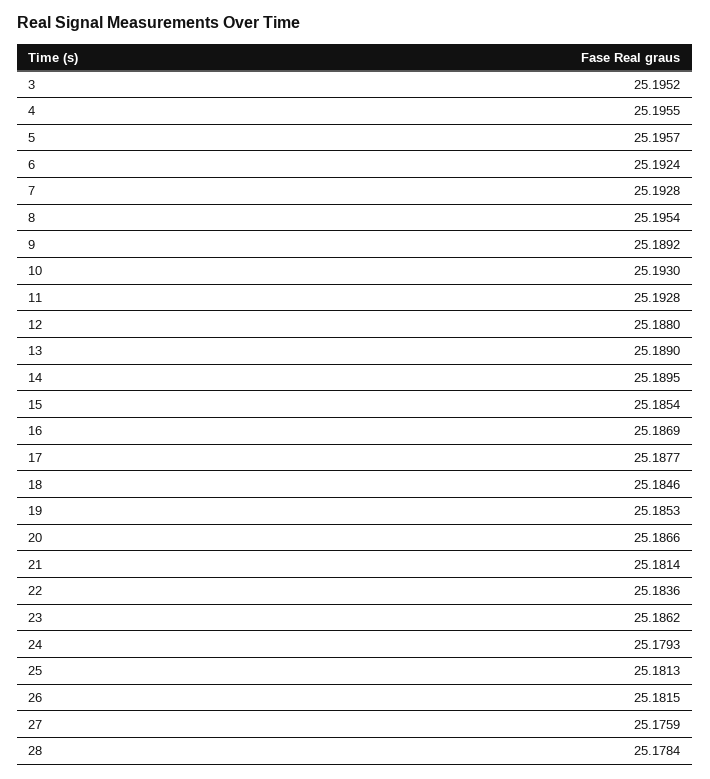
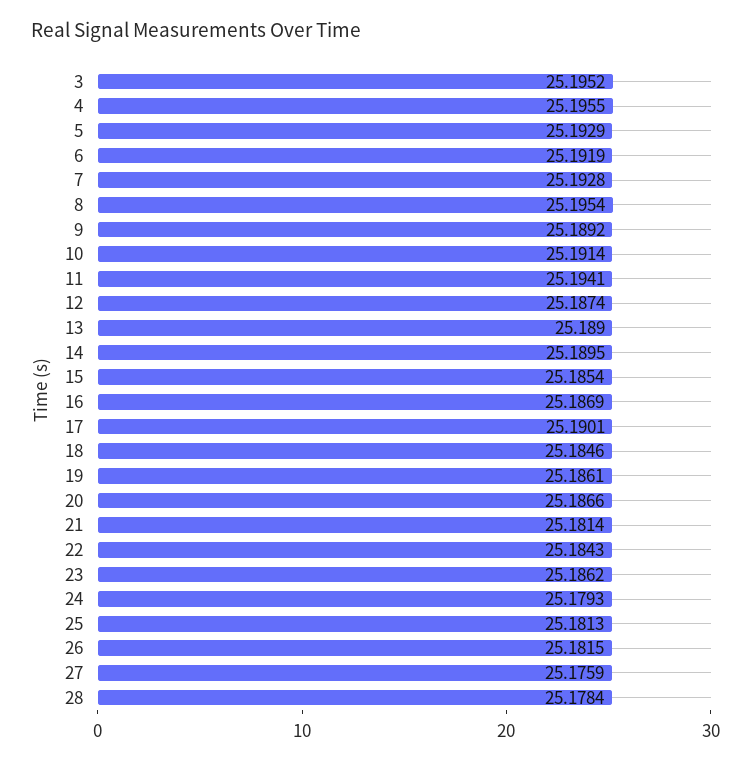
5: 25.1957 -> 25.1929
6: 25.1924 -> 25.1919
10: 25.193 -> 25.1914
11: 25.1928 -> 25.1941
12: 25.188 -> 25.1874
17: 25.1877 -> 25.1901
19: 25.1853 -> 25.1861
22: 25.1836 -> 25.1843

